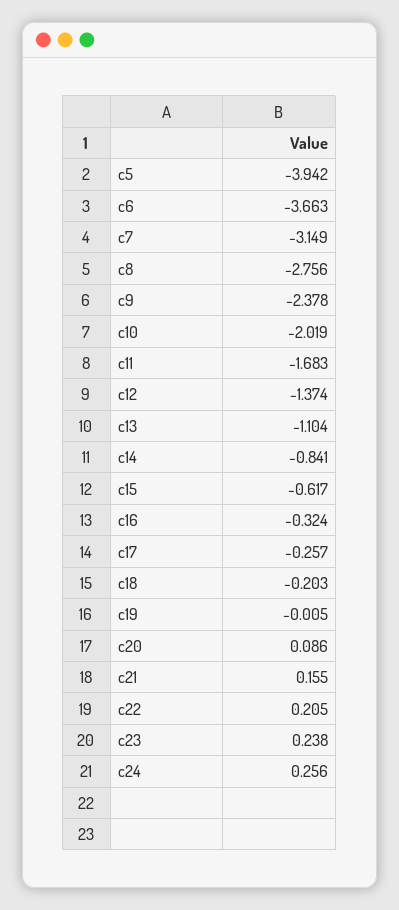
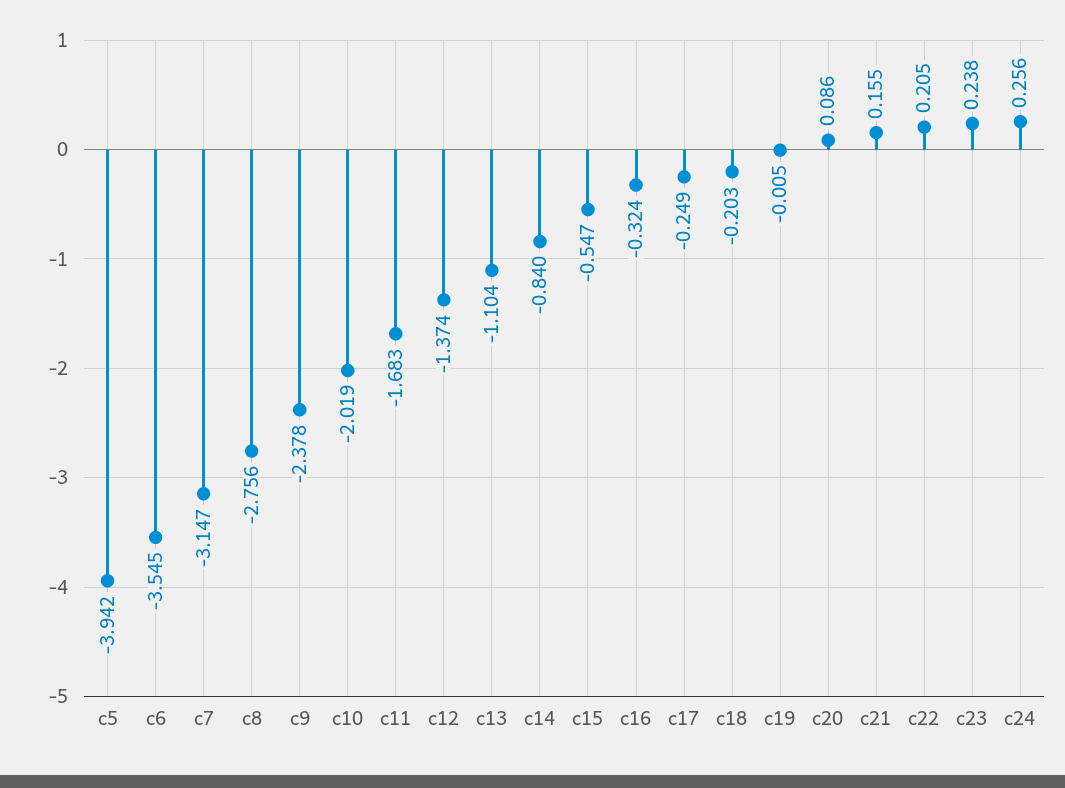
c6: -3.663 -> -3.545
c7: -3.149 -> -3.147
c14: -0.841 -> -0.84
c15: -0.617 -> -0.547
c17: -0.257 -> -0.249

